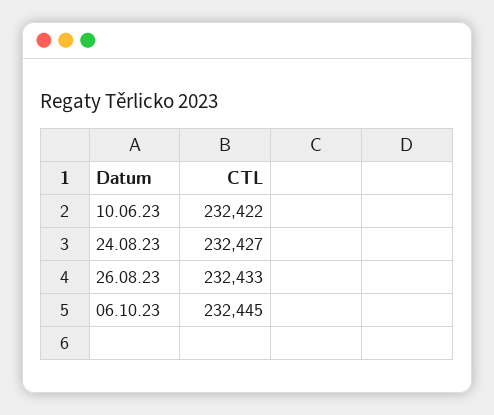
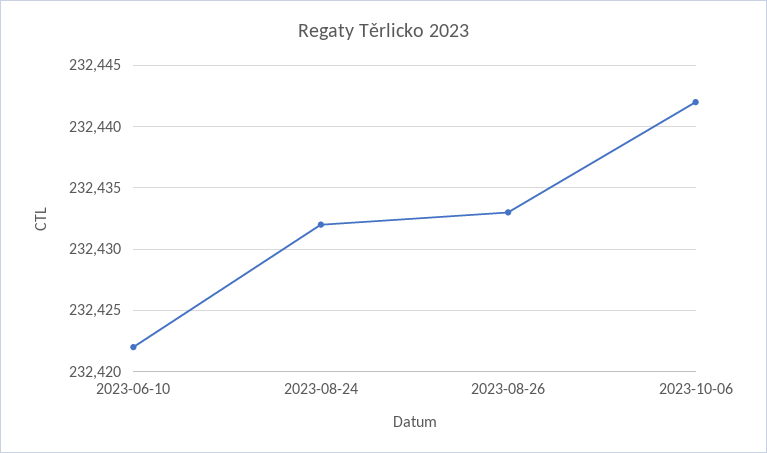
24.08.23: 232427 -> 232432
06.10.23: 232445 -> 232442

